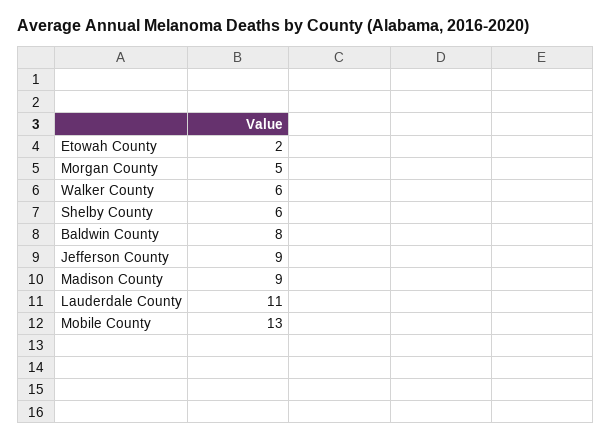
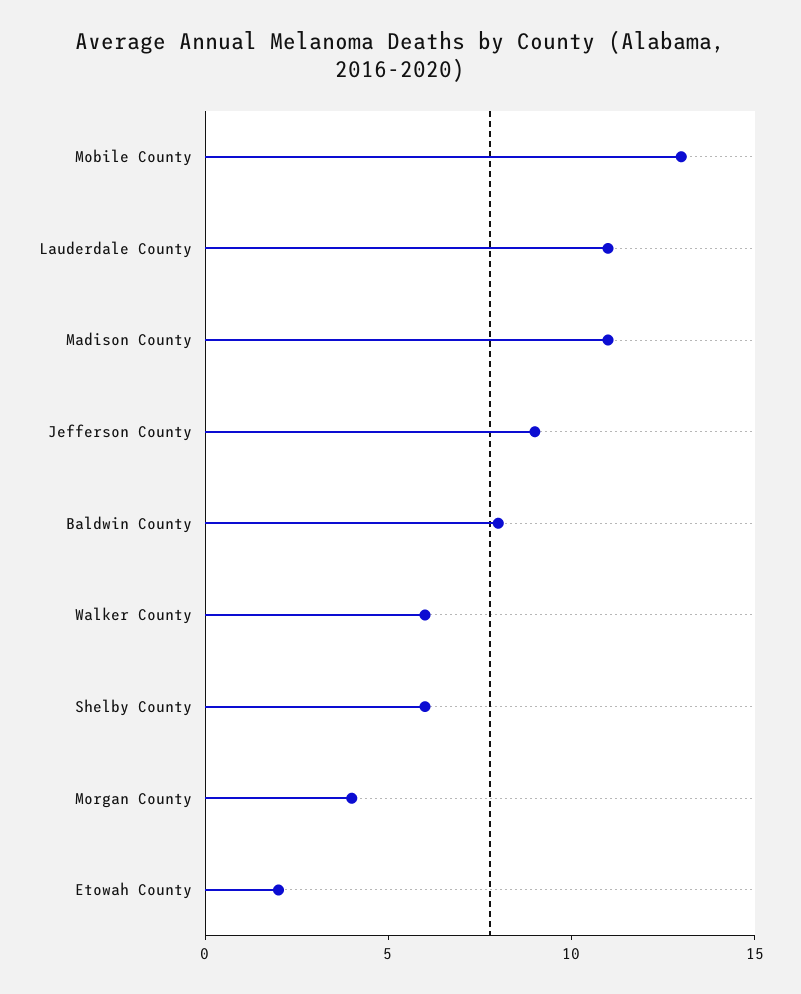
Morgan County: 5 -> 4
Madison County: 9 -> 11

